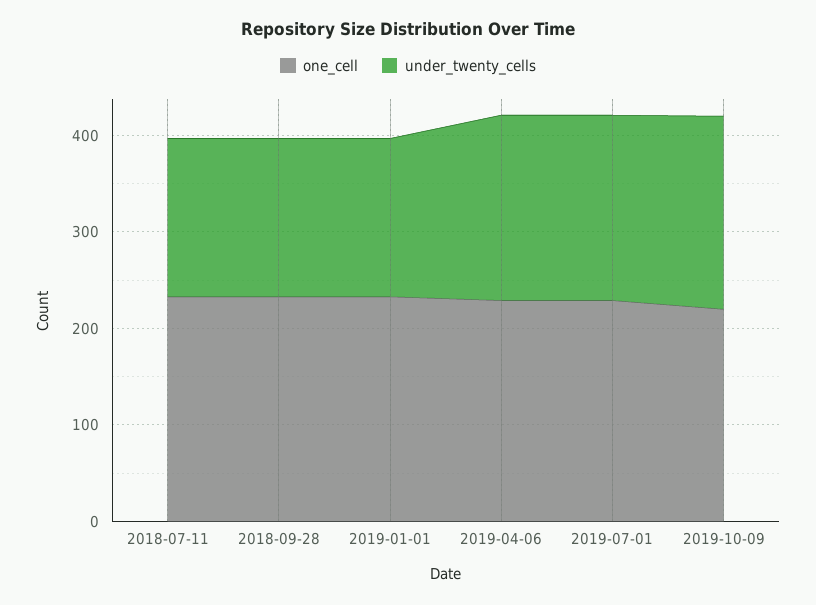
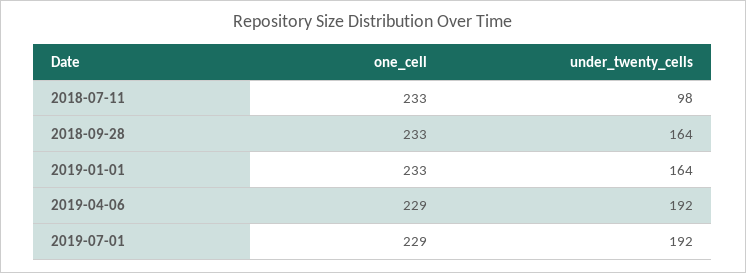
under_twenty_cells, 2018-07-11: 160 -> 98
one_cell, 2019-10-09: 220 -> none
under_twenty_cells, 2019-10-09: 200 -> none

